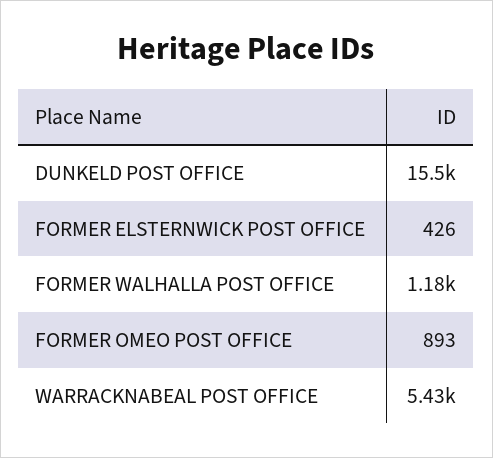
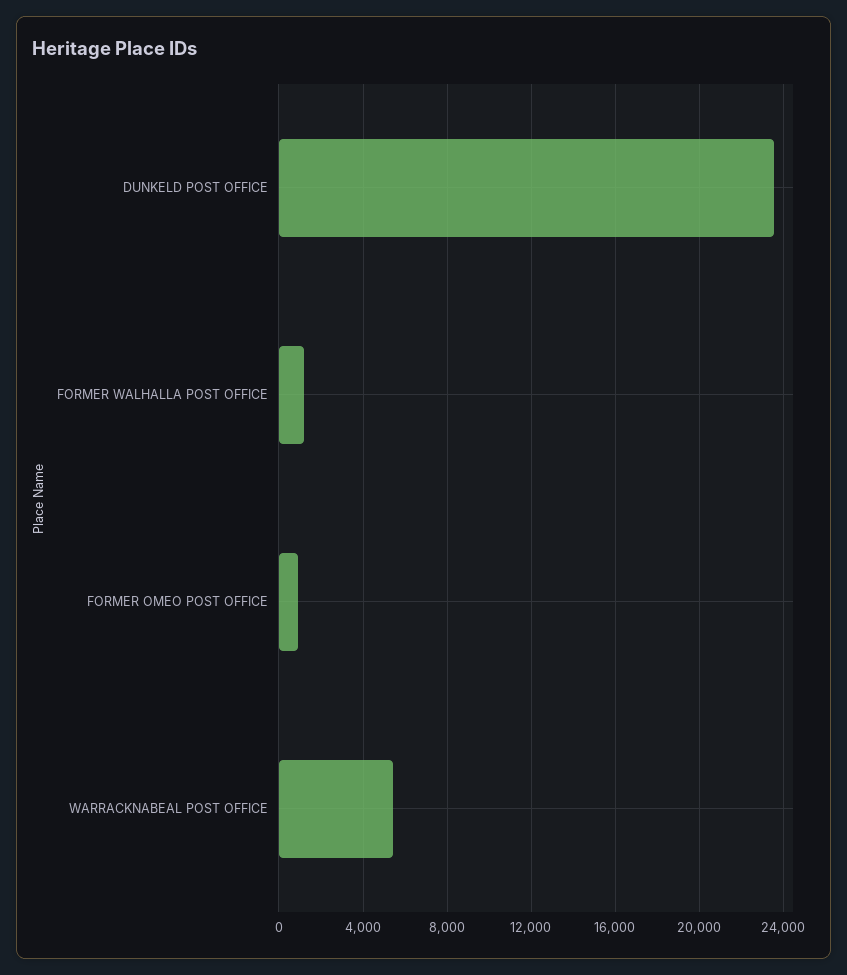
DUNKELD POST OFFICE: 15500 -> 23500
FORMER ELSTERNWICK POST OFFICE: 426 -> none

